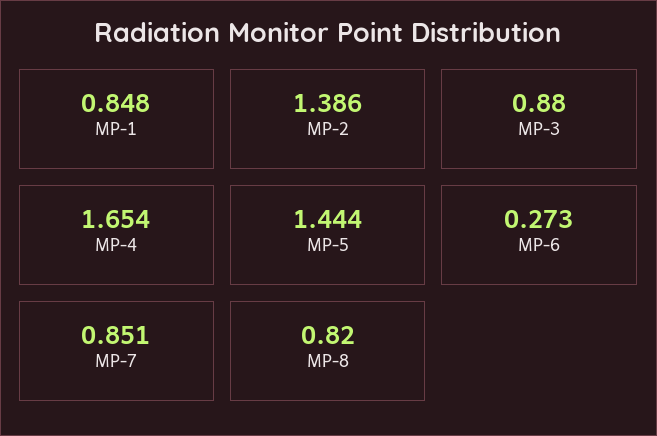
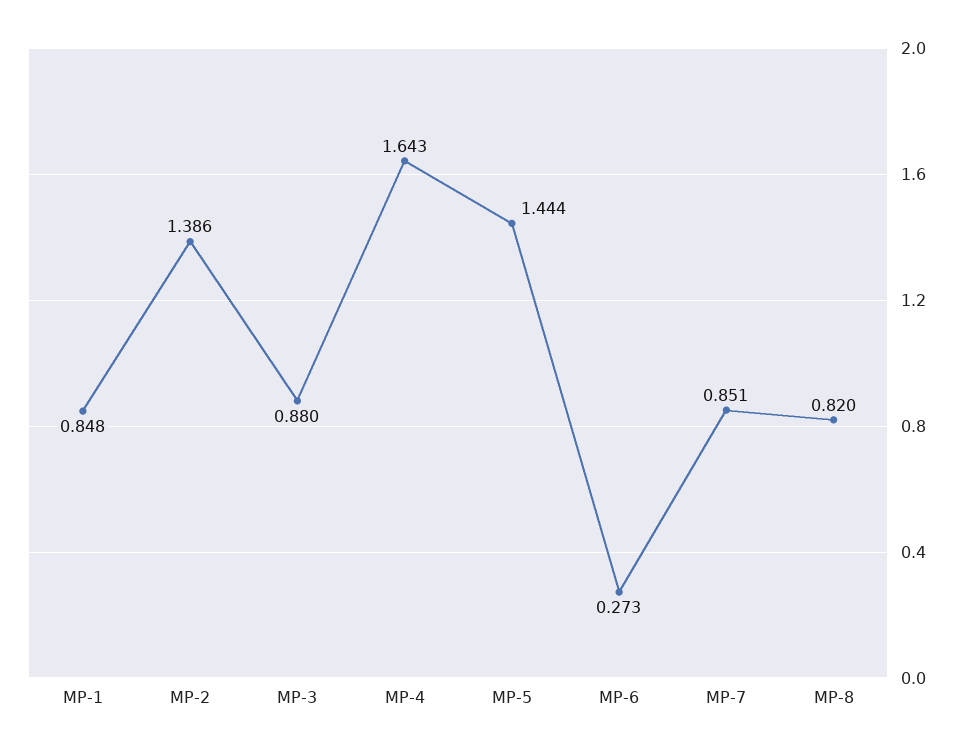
MP-4: 1.654 -> 1.643

